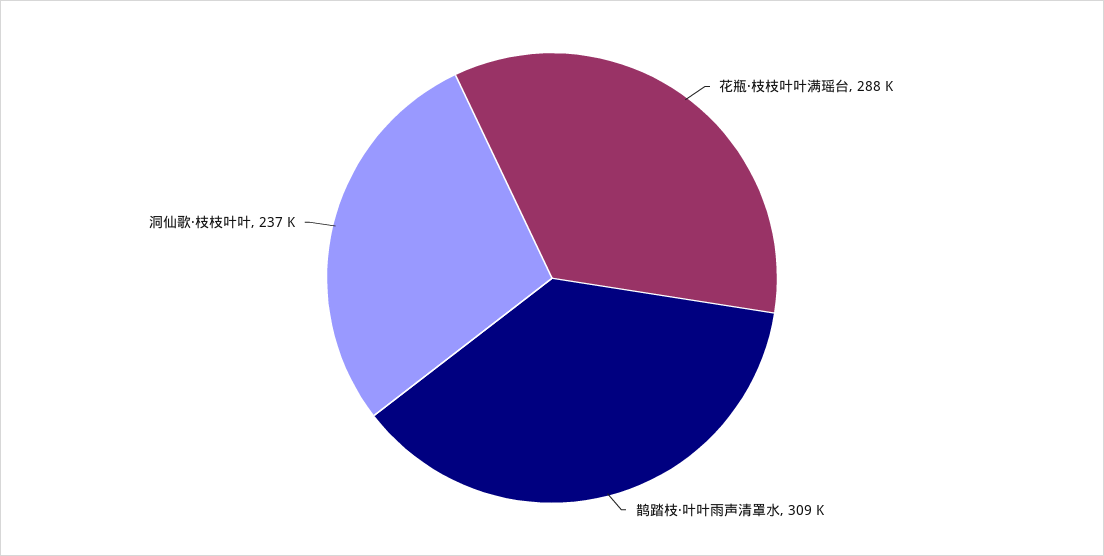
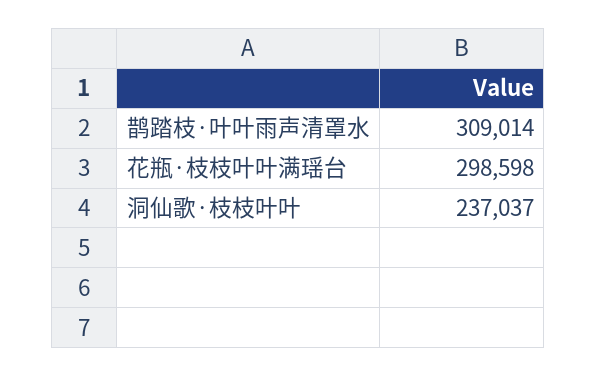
花瓶·枝枝叶叶满瑶台: 288000 -> 298598

